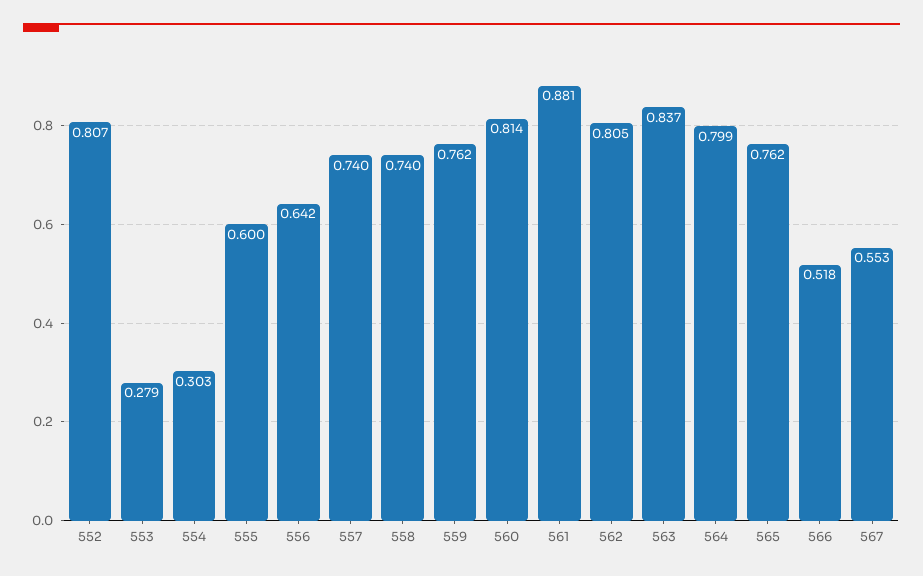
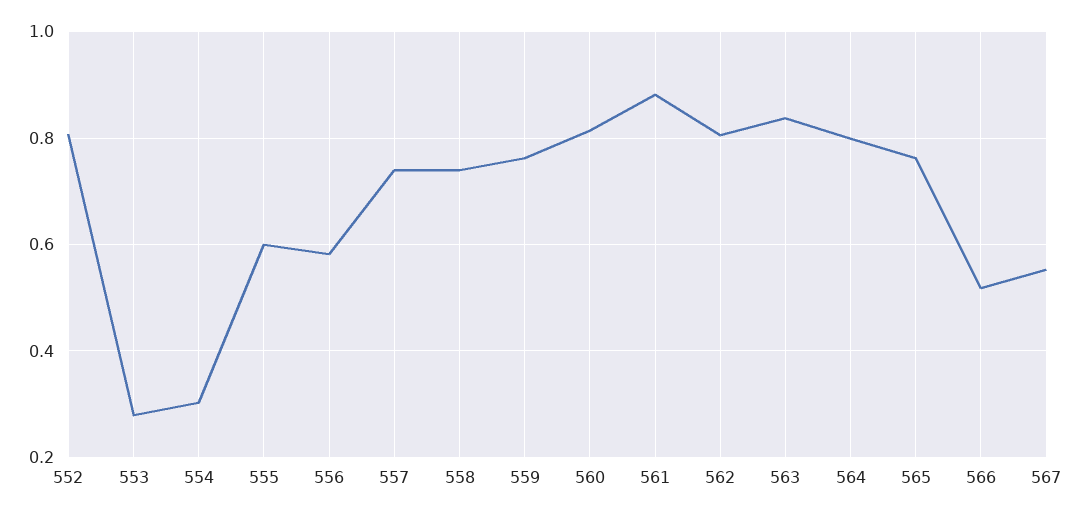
556: 0.642 -> 0.58

